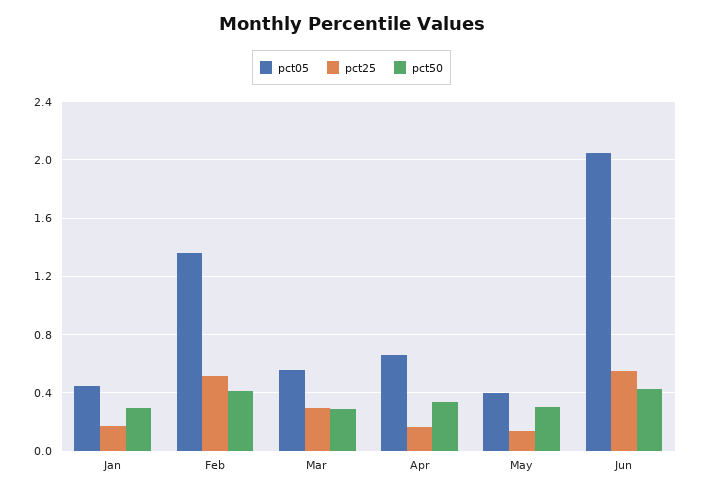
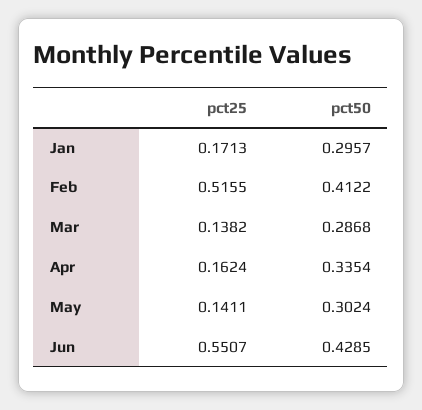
pct05, Jan: 0.45 -> none
pct05, Feb: 1.35 -> none
pct05, Mar: 0.55 -> none
pct25, Mar: 0.3 -> 0.1382
pct05, Apr: 0.65 -> none
pct05, May: 0.4 -> none
pct05, Jun: 2.05 -> none

